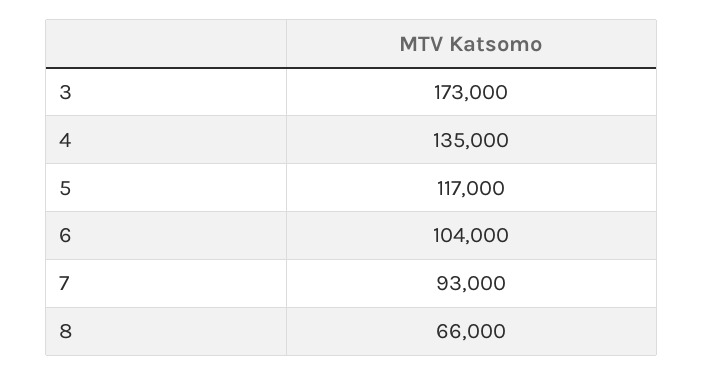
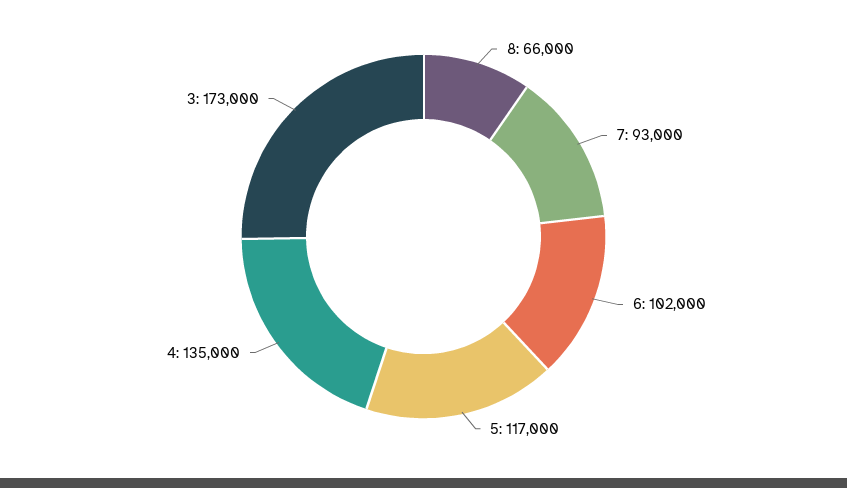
6: 104000 -> 102000

